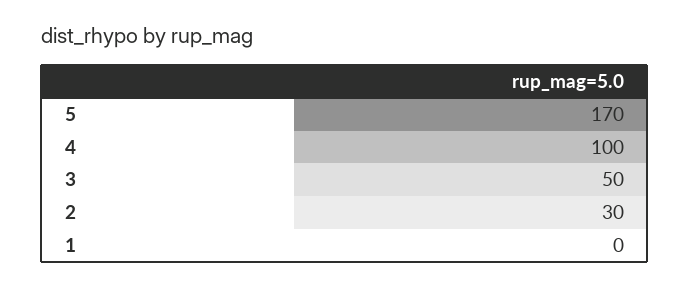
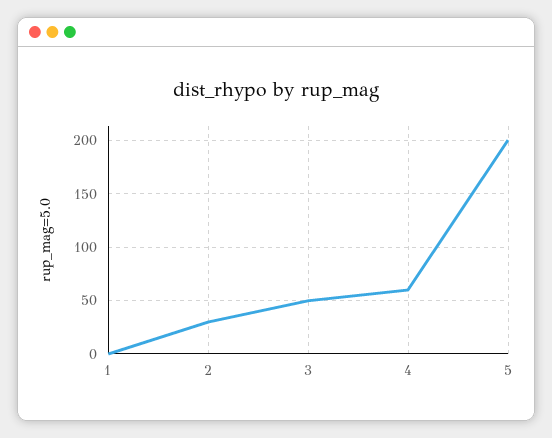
5: 170 -> 200
4: 100 -> 60

